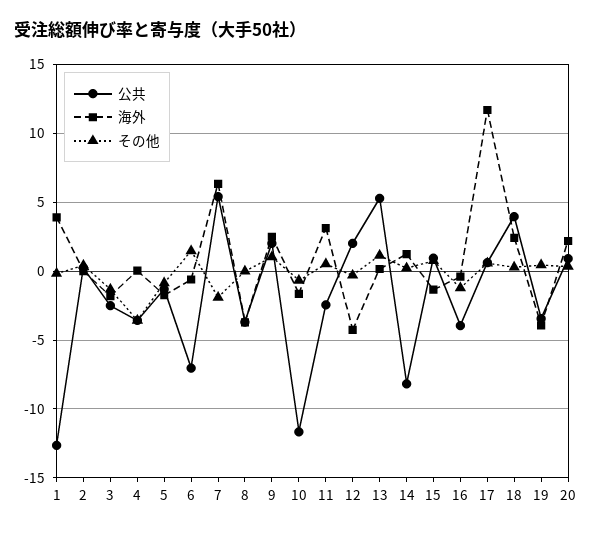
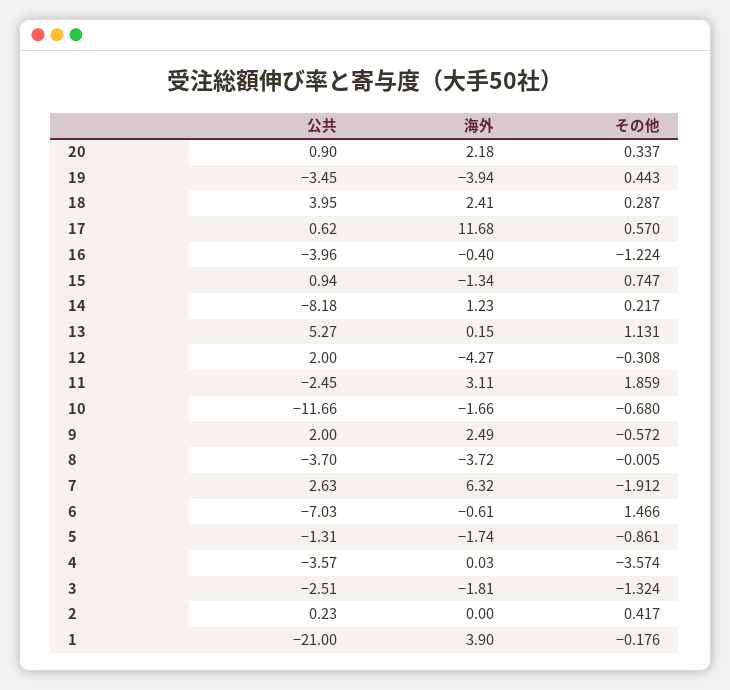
公共, 1: -12.5 -> -21
公共, 7: 5.5 -> 2.63
その他, 9: 1 -> -0.572
その他, 11: 0.5 -> 1.859

